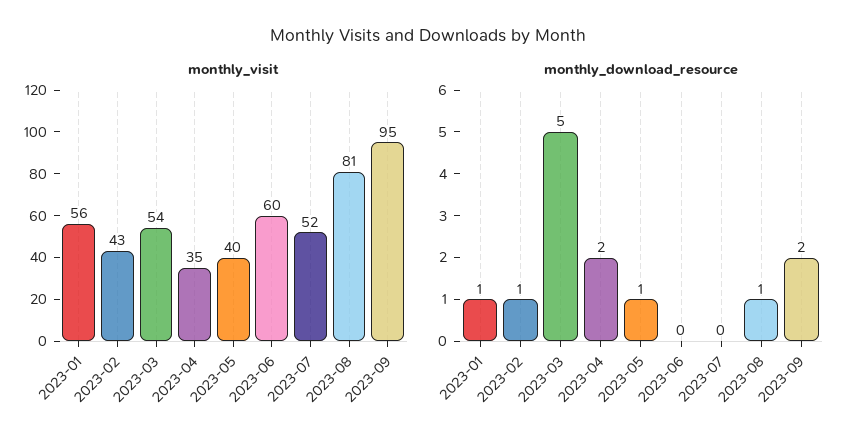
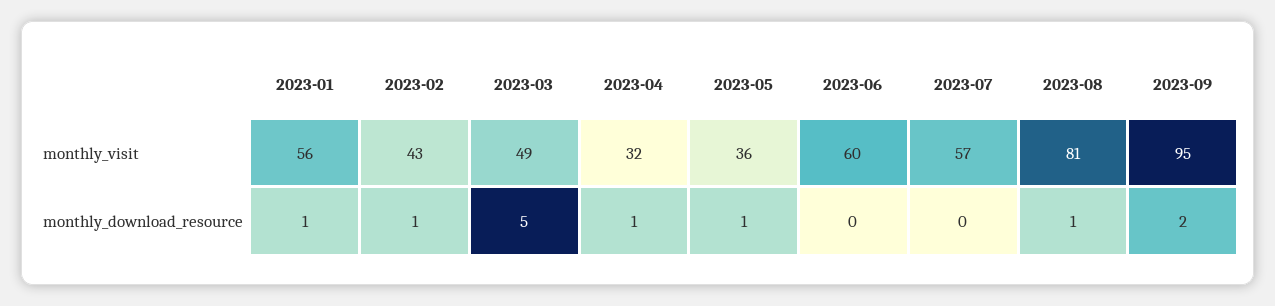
monthly_visit, 2023-03: 54 -> 49
monthly_visit, 2023-04: 35 -> 32
monthly_visit, 2023-05: 40 -> 36
monthly_visit, 2023-07: 52 -> 57
monthly_download_resource, 2023-04: 2 -> 1

